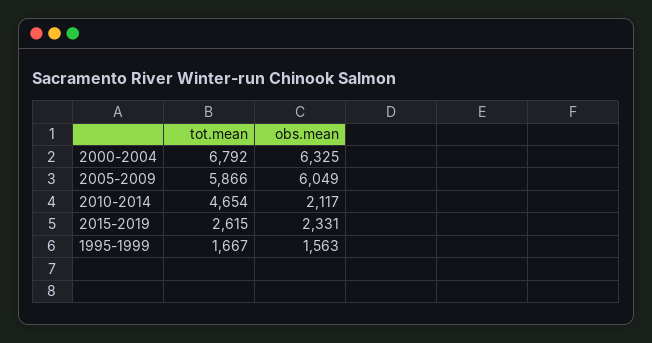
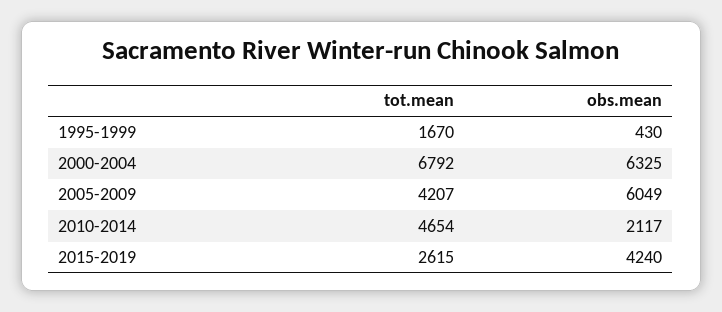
tot.mean, 2005-2009: 5866 -> 4207
obs.mean, 2015-2019: 2331 -> 4240
tot.mean, 1995-1999: 1667 -> 1670
obs.mean, 1995-1999: 1563 -> 430

